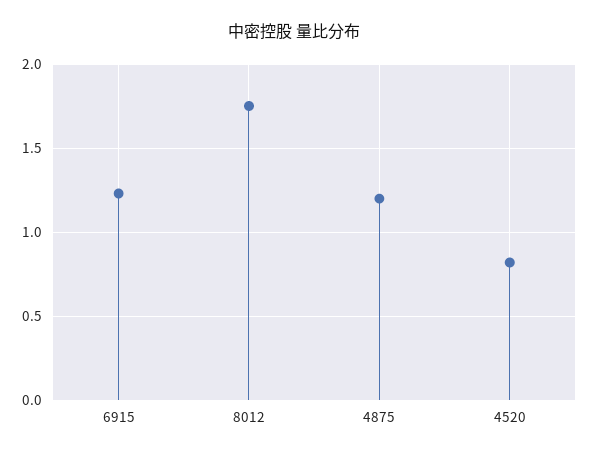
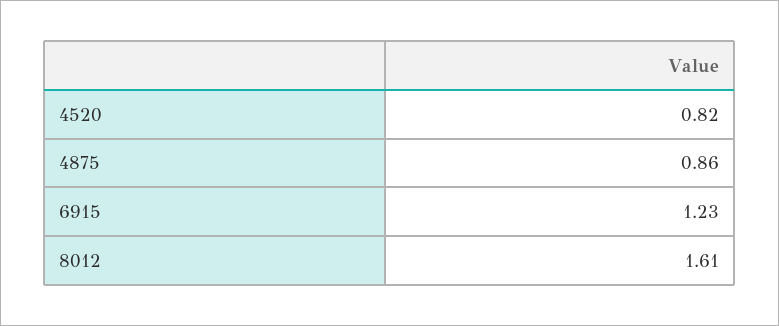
8012: 1.75 -> 1.61
4875: 1.2 -> 0.86

